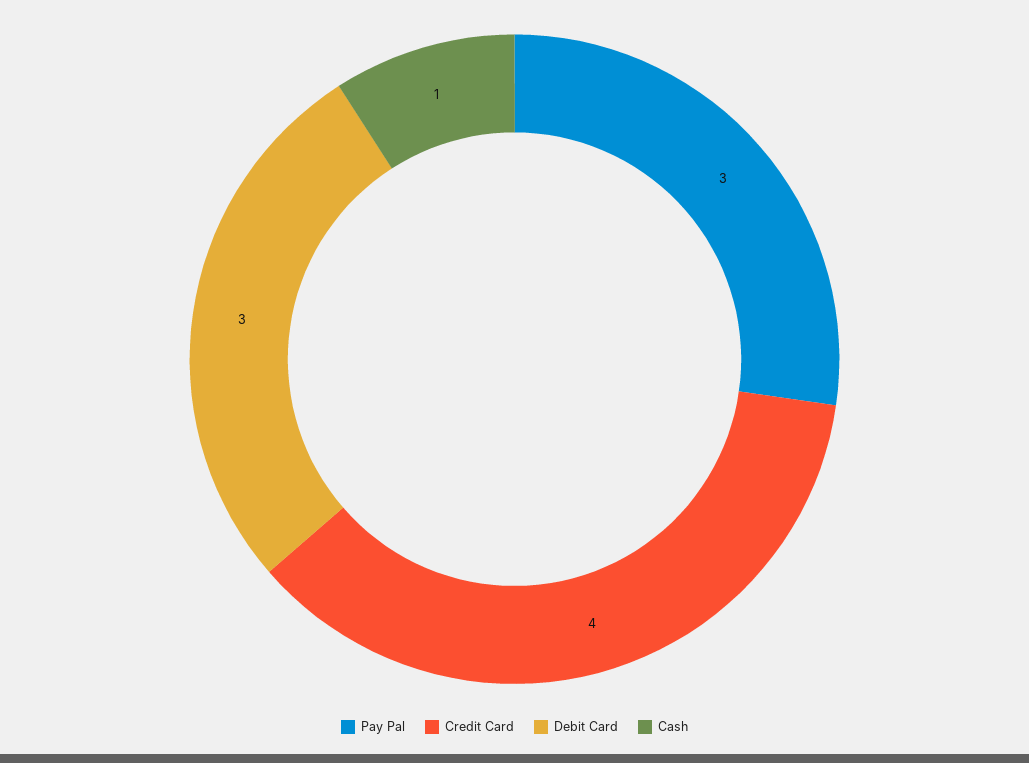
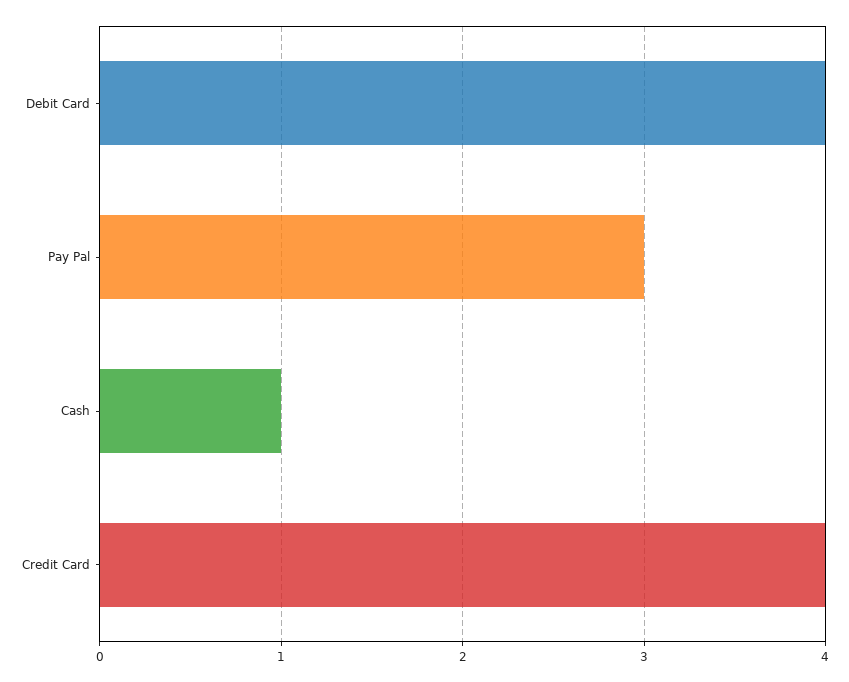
Debit Card: 3 -> 4

